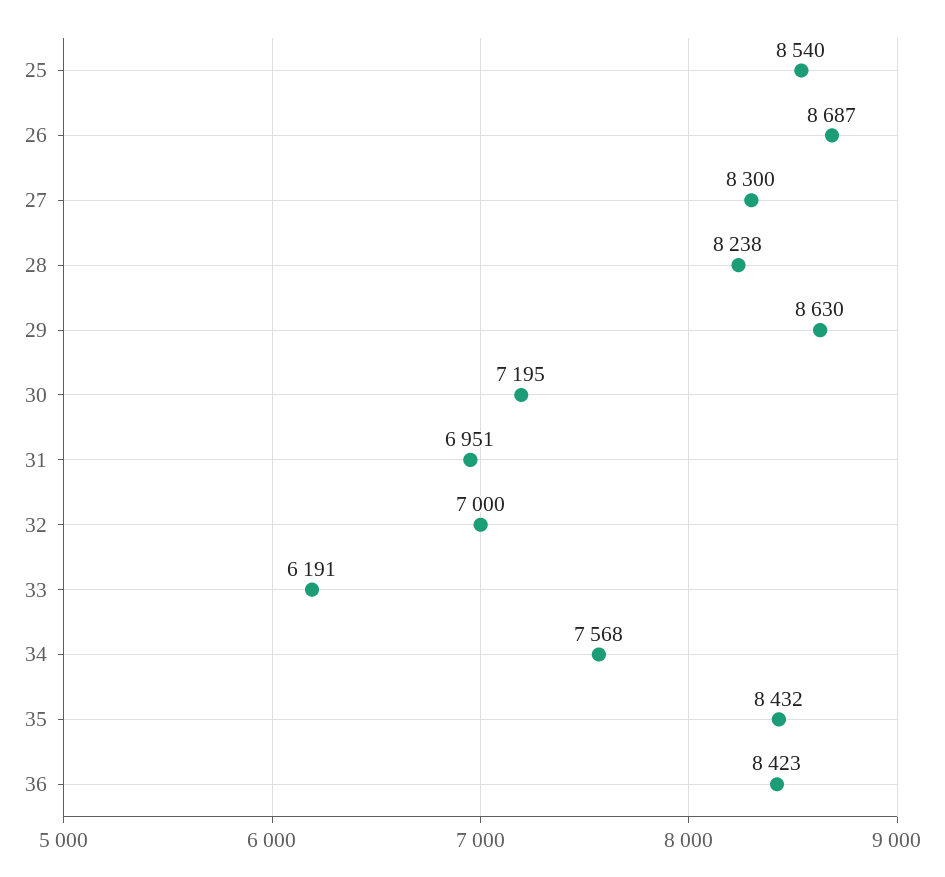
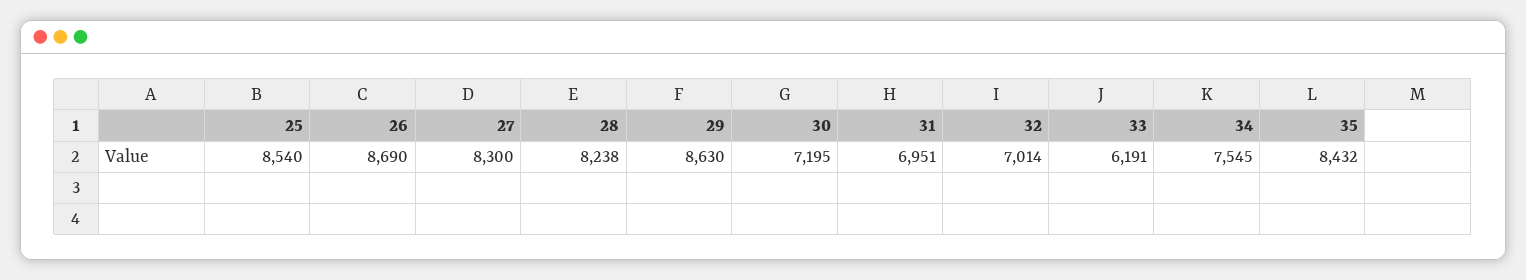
26: 8687 -> 8690
32: 7000 -> 7014
34: 7568 -> 7545
36: 8423 -> none

